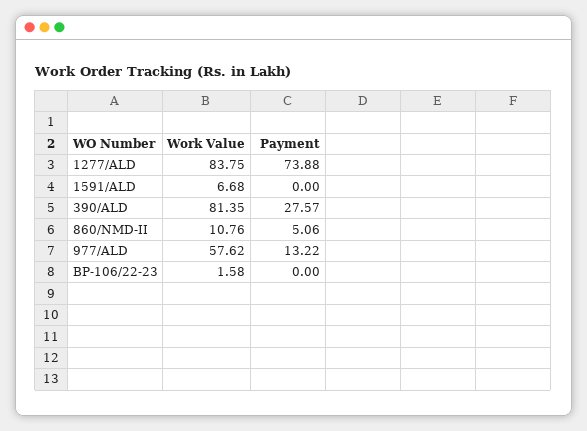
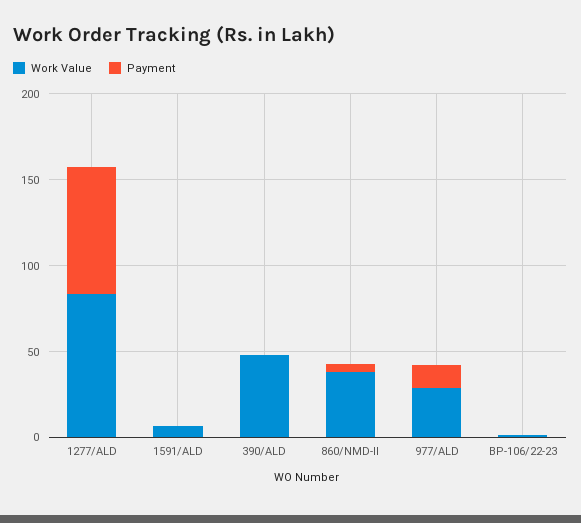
Work Value, 390/ALD: 81.35 -> 50
Payment, 390/ALD: 27.57 -> 0
Work Value, 860/NMD-II: 10.76 -> 40
Work Value, 977/ALD: 57.62 -> 30

